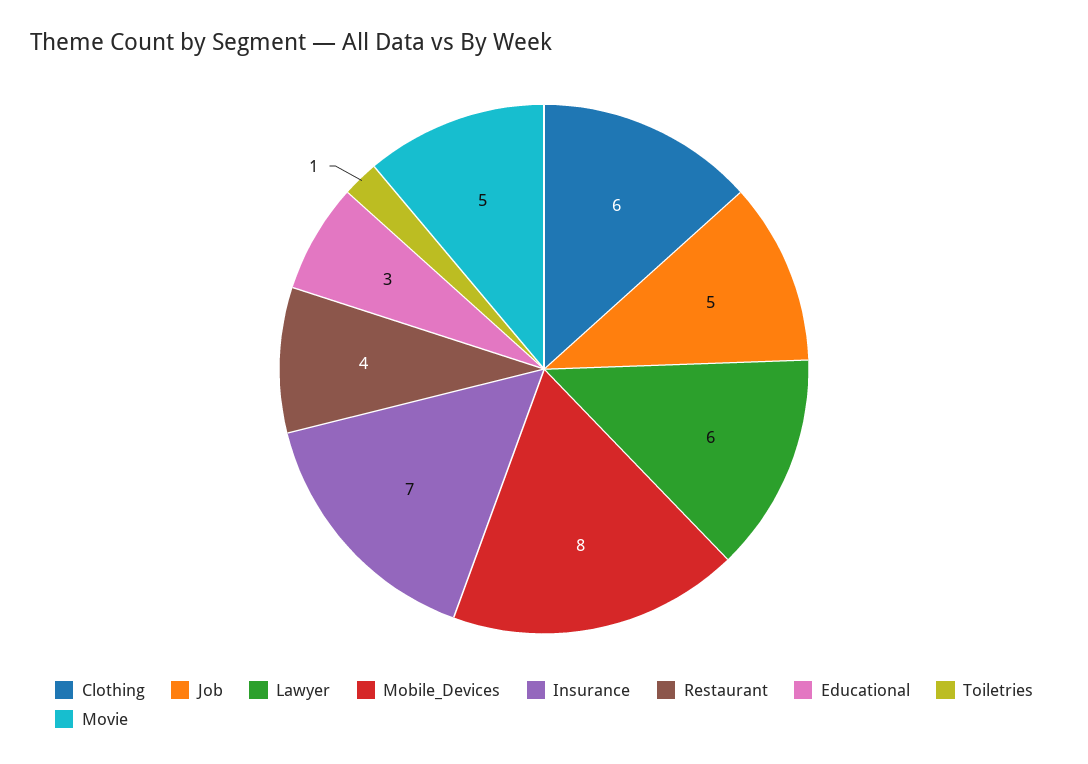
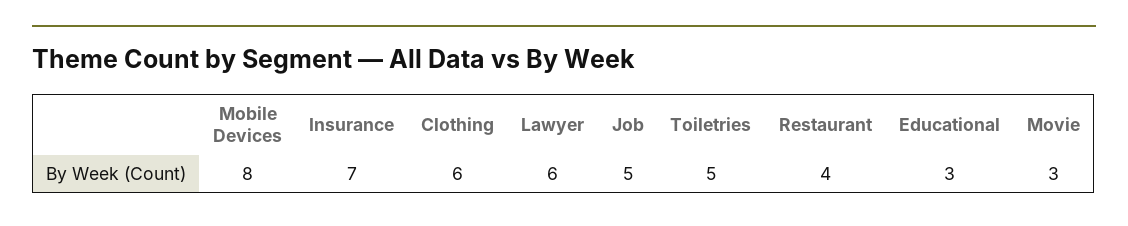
Toiletries: 1 -> 5
Movie: 5 -> 3

